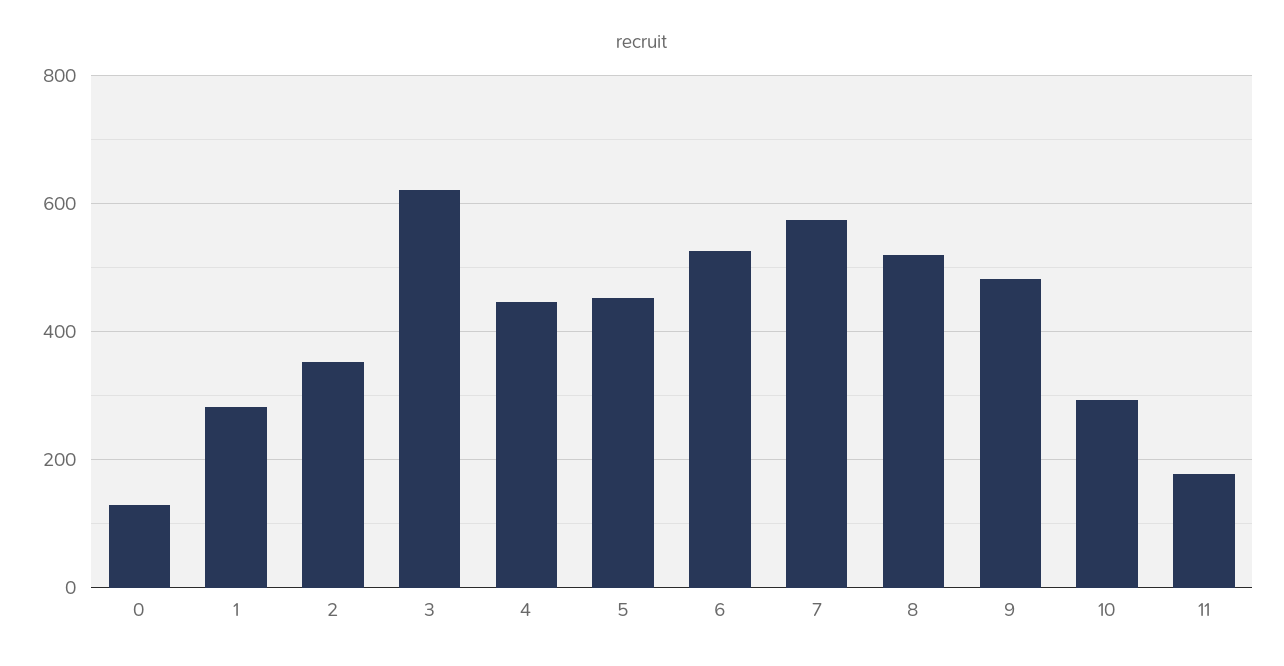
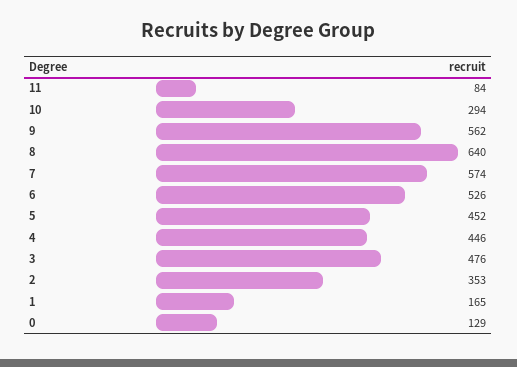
1: 280 -> 165
3: 620 -> 476
8: 520 -> 640
9: 480 -> 562
11: 180 -> 84

